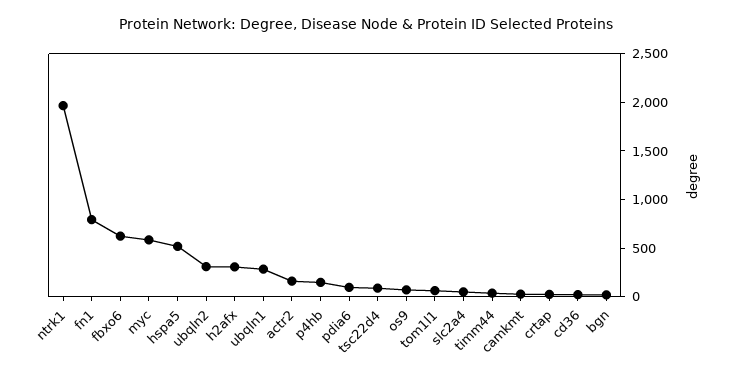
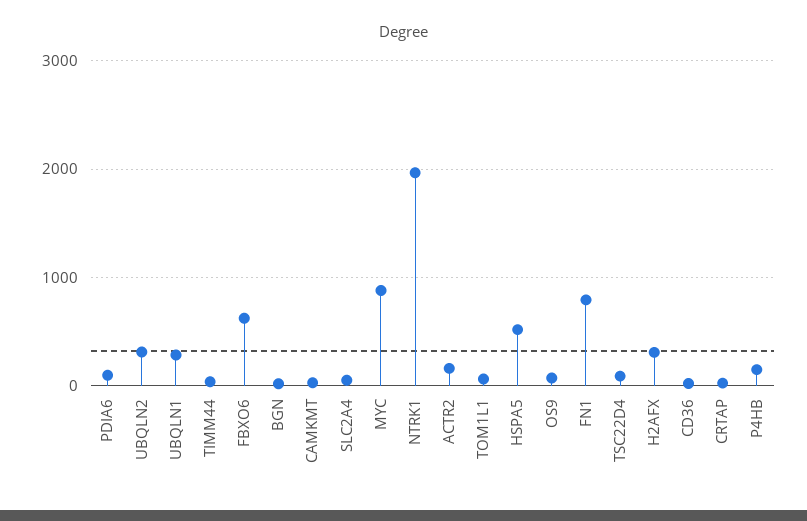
myc: 600 -> 900

